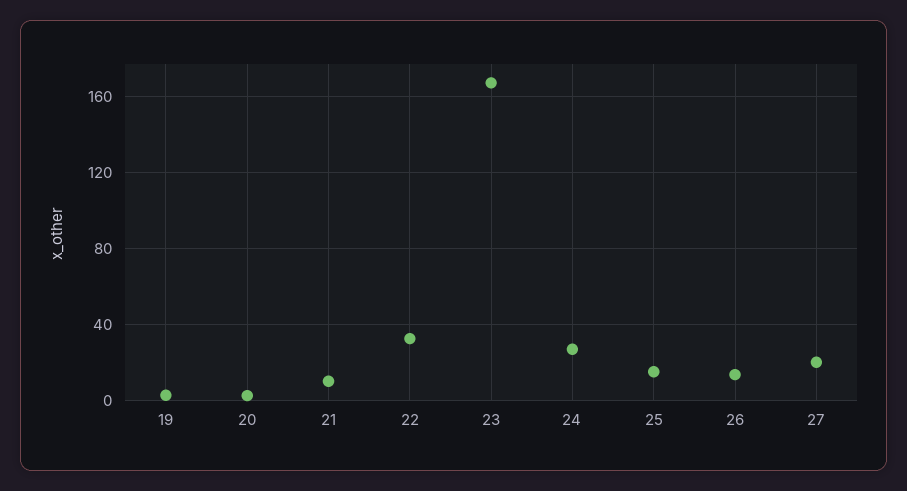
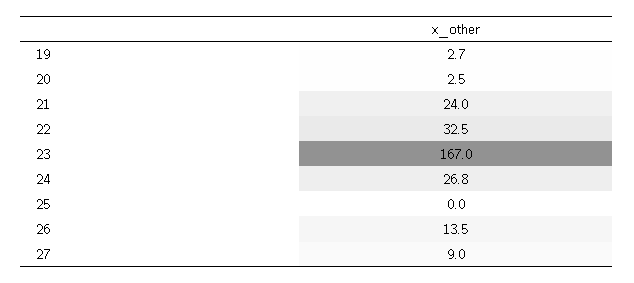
21: 10 -> 24
25: 15 -> 0
27: 20 -> 9

